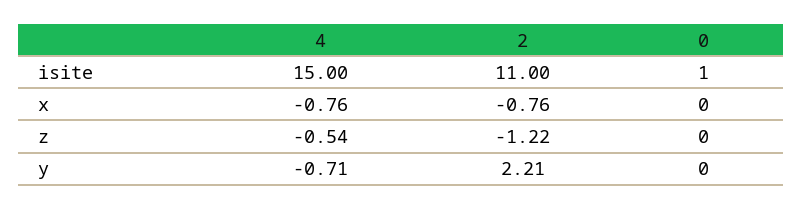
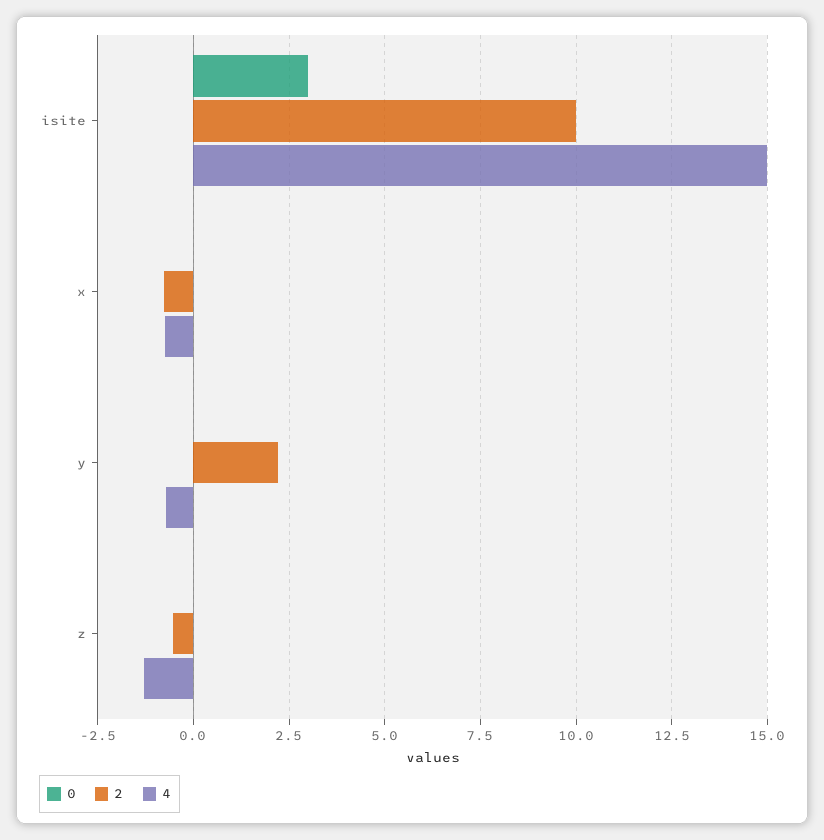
2, isite: 11 -> 10
0, isite: 1 -> 3
4, z: -0.54 -> -1.25
2, z: -1.22 -> -0.5

